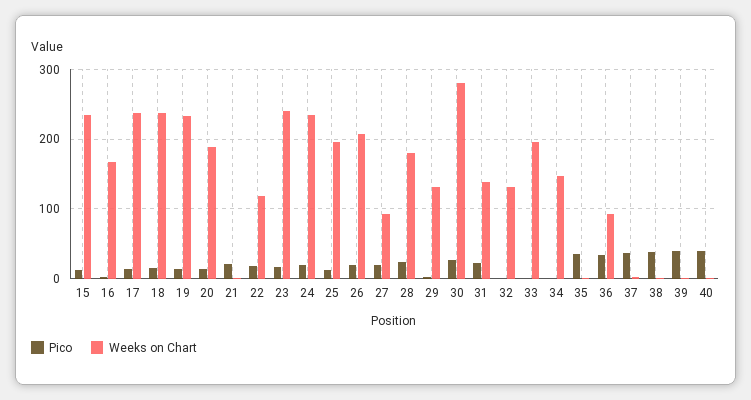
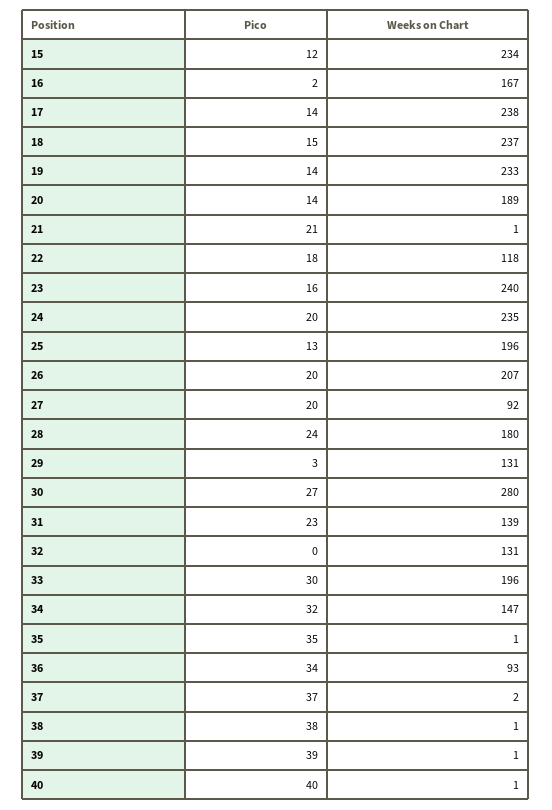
Pico, 33: 0 -> 30
Pico, 34: 0 -> 32

